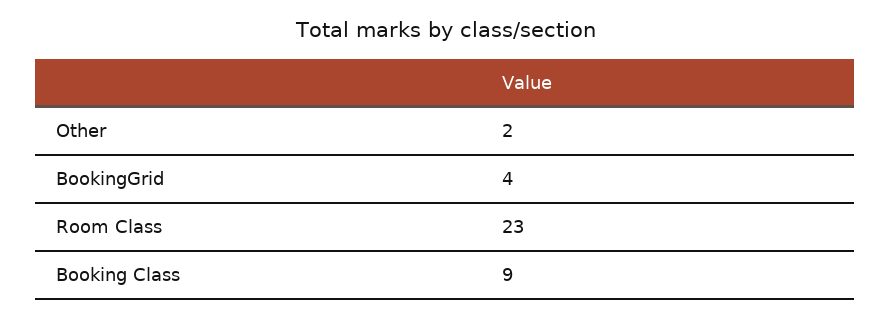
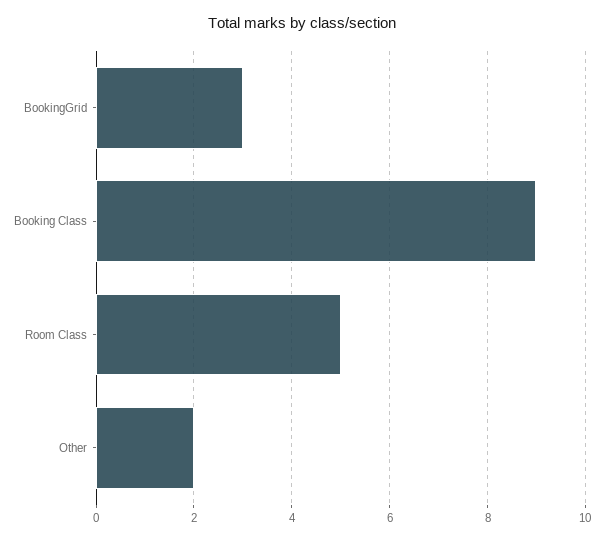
BookingGrid: 4 -> 3
Room Class: 23 -> 5

